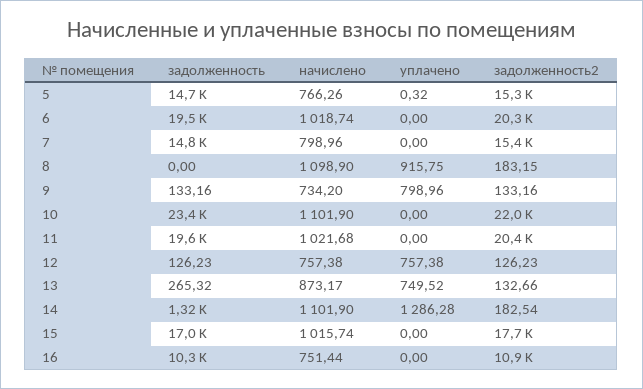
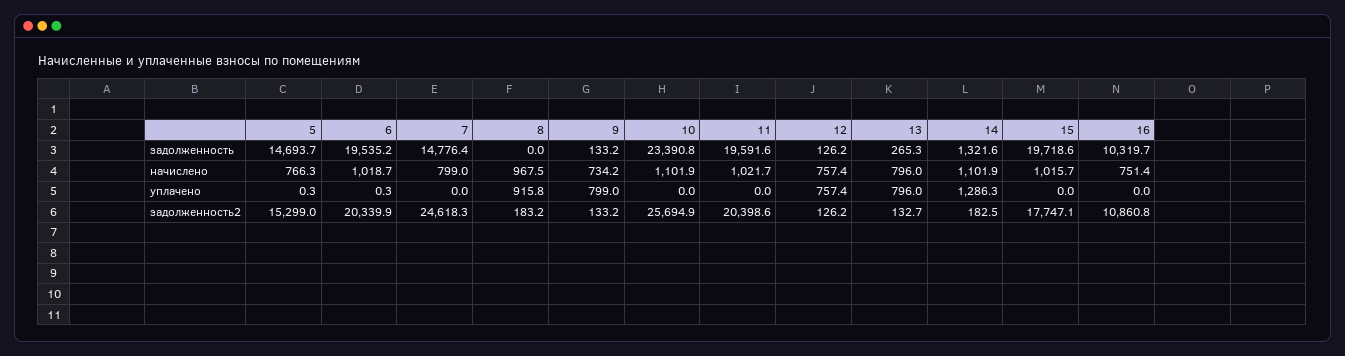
уплачено, 6: 0 -> 0.3
задолженность2, 7: 15400 -> 24618.3
начислено, 8: 1098.9 -> 967.5
задолженность2, 10: 22000 -> 25694.9
начислено, 13: 873.17 -> 796
уплачено, 13: 749.52 -> 796
задолженность, 15: 17000 -> 19718.6

